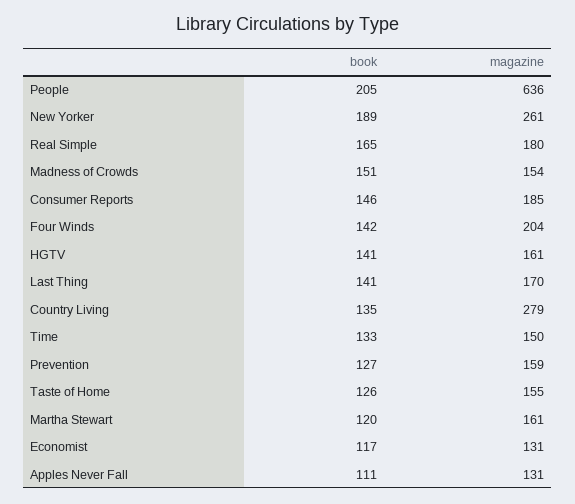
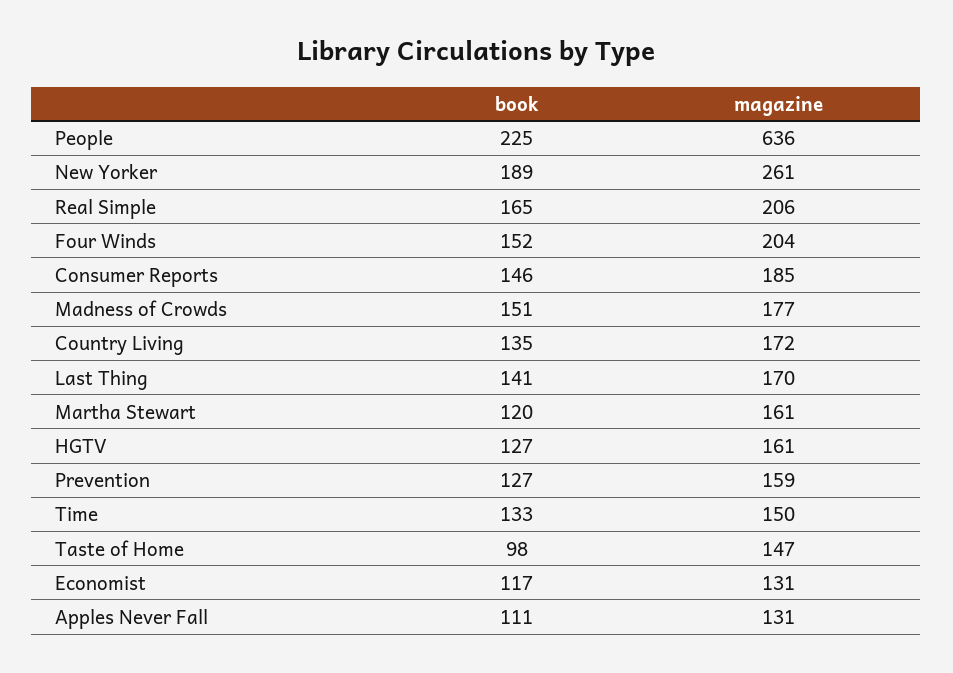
book, People: 205 -> 225
magazine, Real Simple: 180 -> 206
magazine, Madness of Crowds: 154 -> 177
book, Four Winds: 142 -> 152
book, HGTV: 141 -> 127
magazine, Country Living: 279 -> 172
book, Taste of Home: 126 -> 98
magazine, Taste of Home: 155 -> 147

